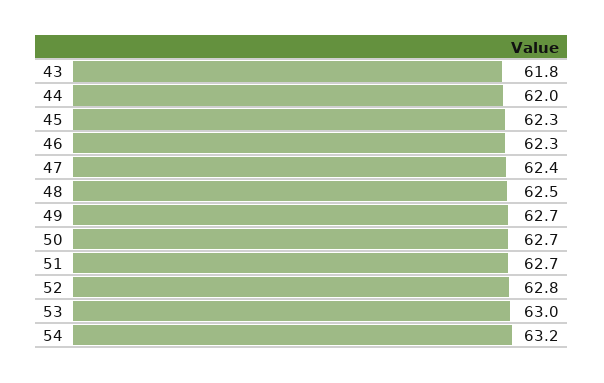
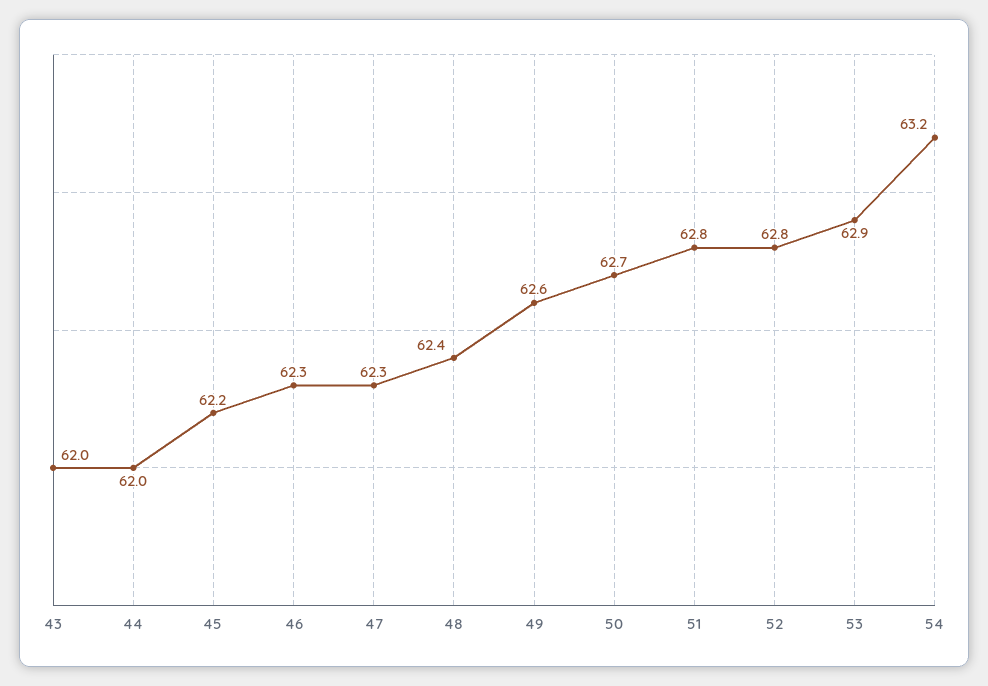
43: 61.8 -> 62
45: 62.3 -> 62.2
47: 62.4 -> 62.3
48: 62.5 -> 62.4
49: 62.7 -> 62.6
51: 62.7 -> 62.8
53: 63 -> 62.9

